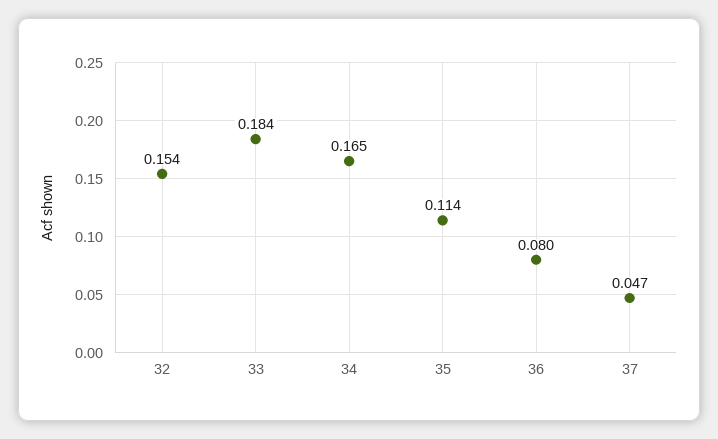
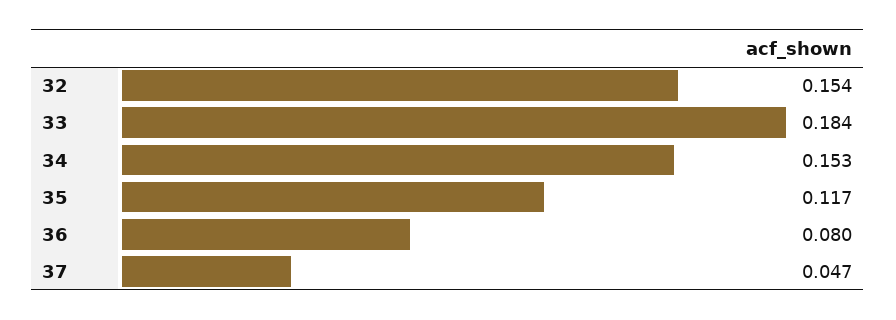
34: 0.165 -> 0.153
35: 0.114 -> 0.117

